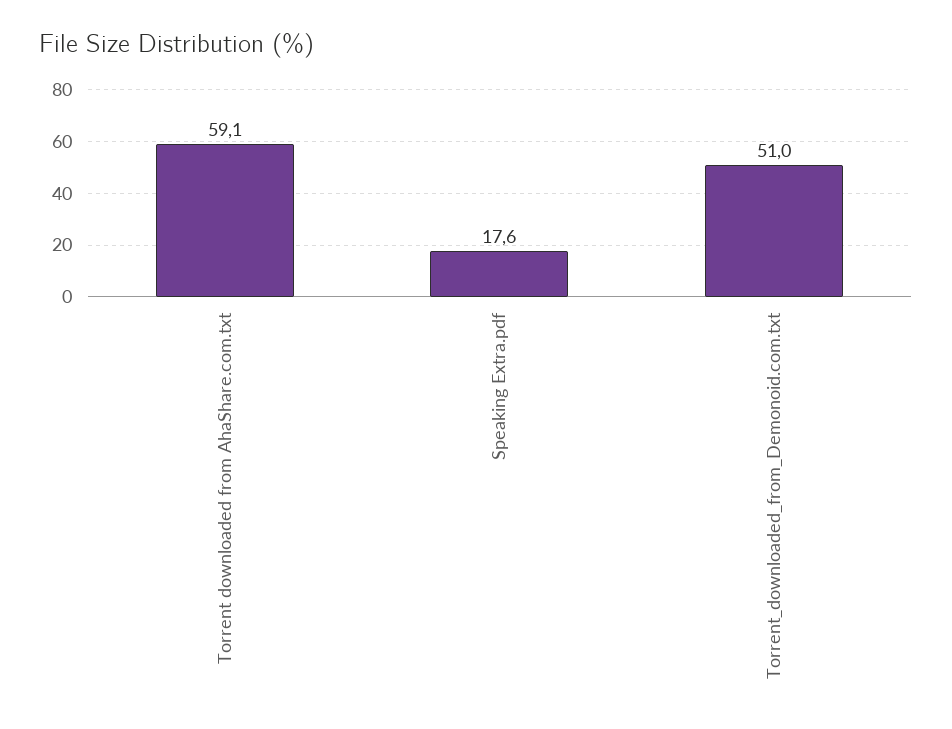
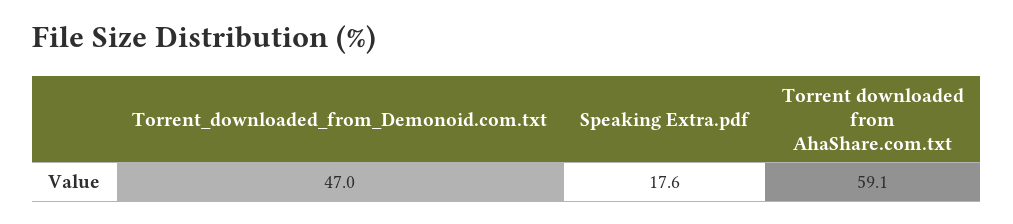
Torrent_downloaded_from_Demonoid.com.txt: 51 -> 47

